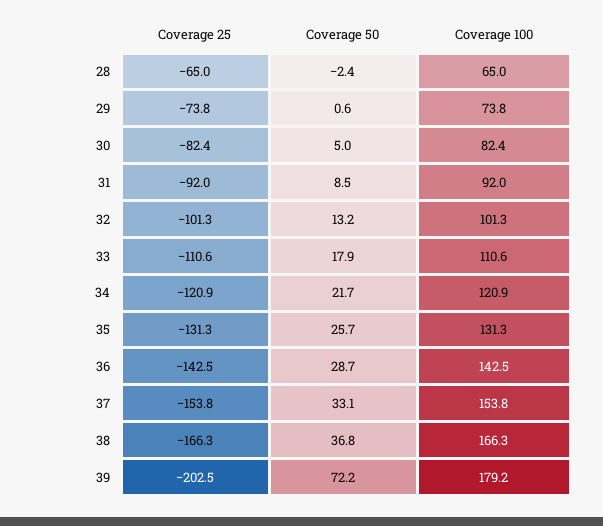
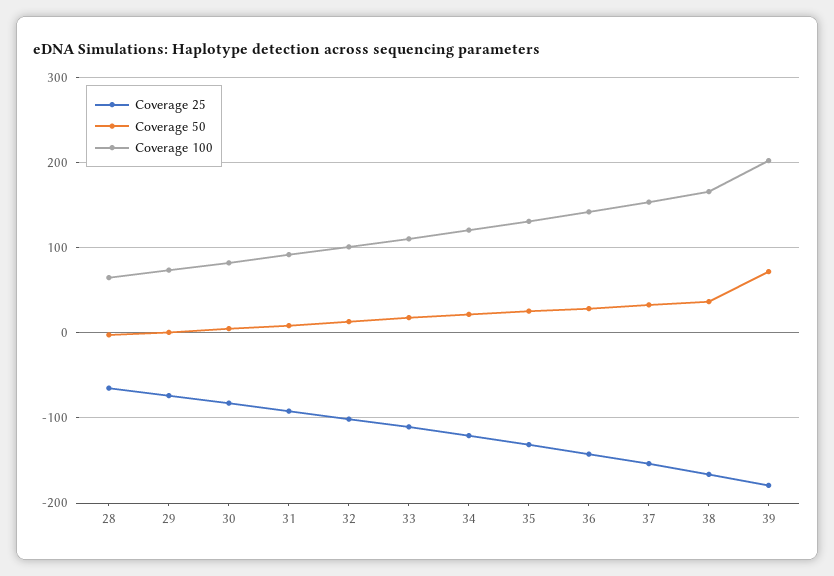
Coverage 25, 39: -202.5 -> -180
Coverage 100, 39: 179.2 -> 200

